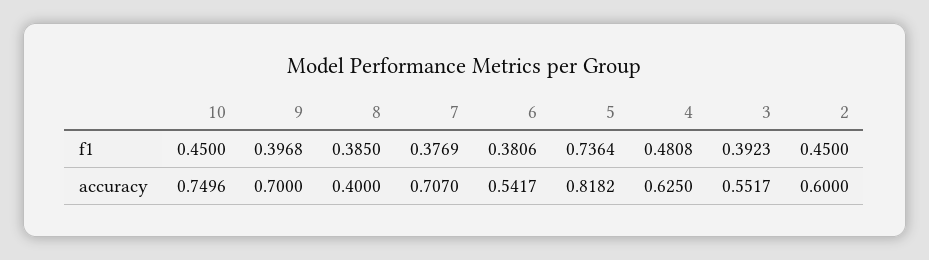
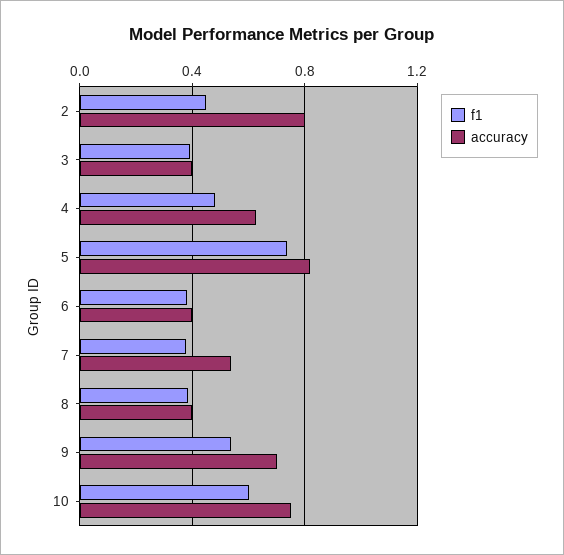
f1, 10: 0.45 -> 0.6
f1, 9: 0.3968 -> 0.55
accuracy, 7: 0.707 -> 0.55
accuracy, 6: 0.5417 -> 0.4
accuracy, 3: 0.5517 -> 0.4
accuracy, 2: 0.6 -> 0.8

